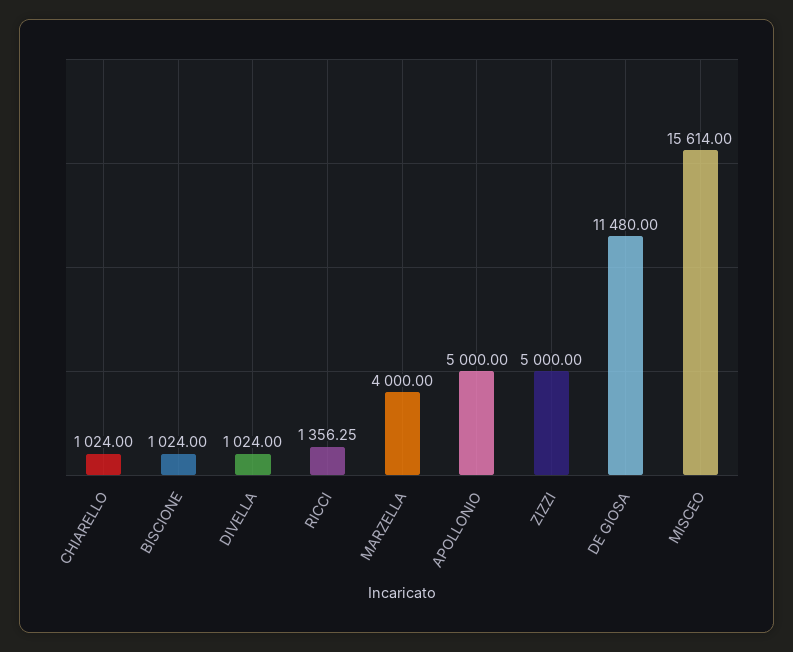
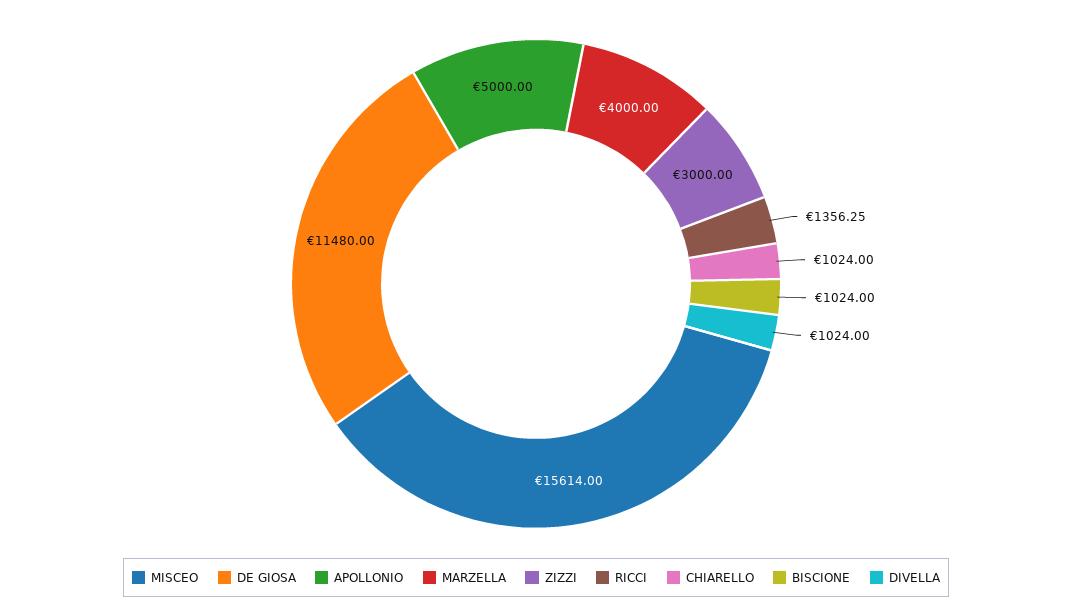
ZIZZI: 5000 -> 3000

